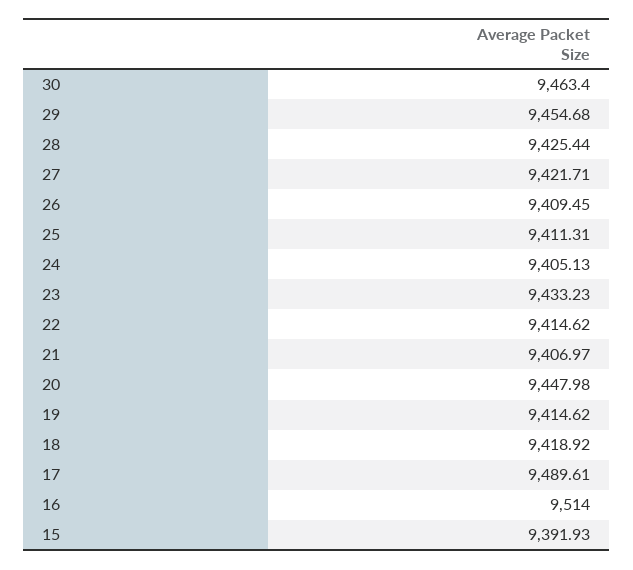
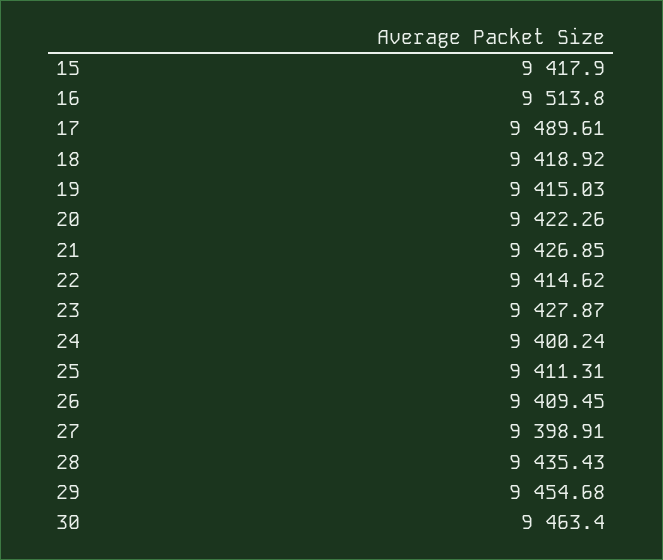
28: 9425.44 -> 9435.43
27: 9421.71 -> 9398.91
24: 9405.13 -> 9400.24
23: 9433.23 -> 9427.87
21: 9406.97 -> 9426.85
20: 9447.98 -> 9422.26
19: 9414.62 -> 9415.03
16: 9514 -> 9513.8
15: 9391.93 -> 9417.9

